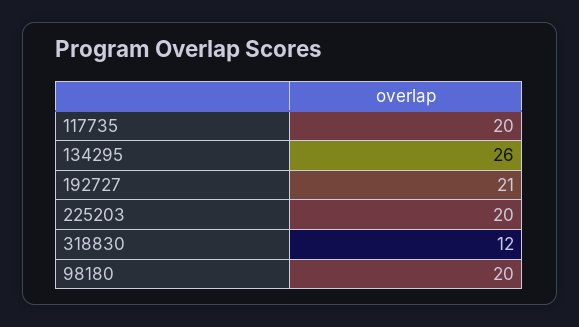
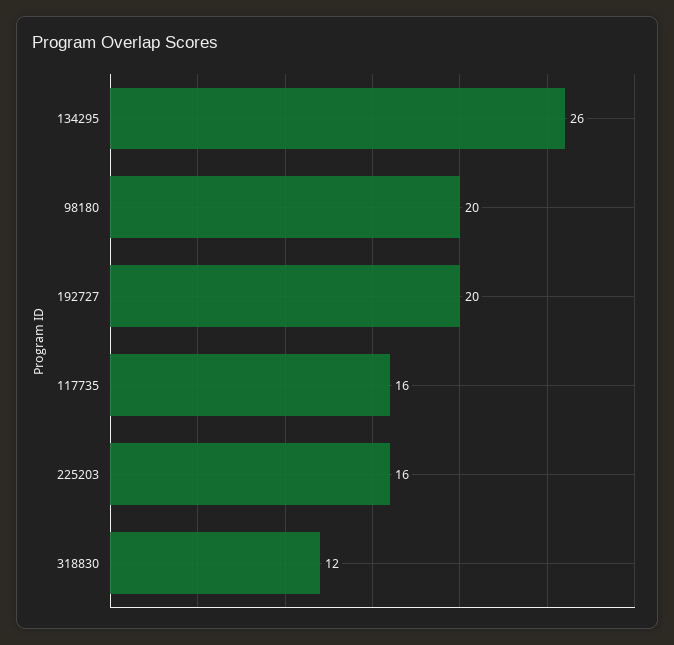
117735: 20 -> 16
192727: 21 -> 20
225203: 20 -> 16

